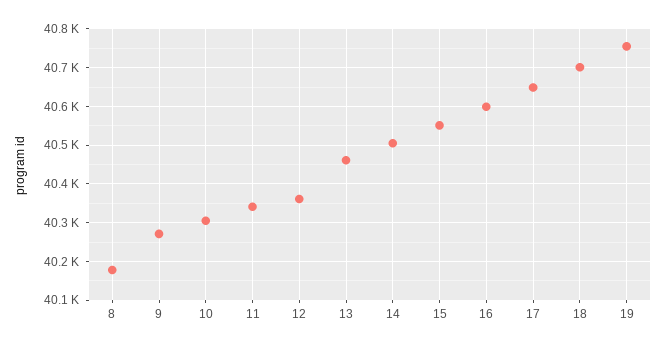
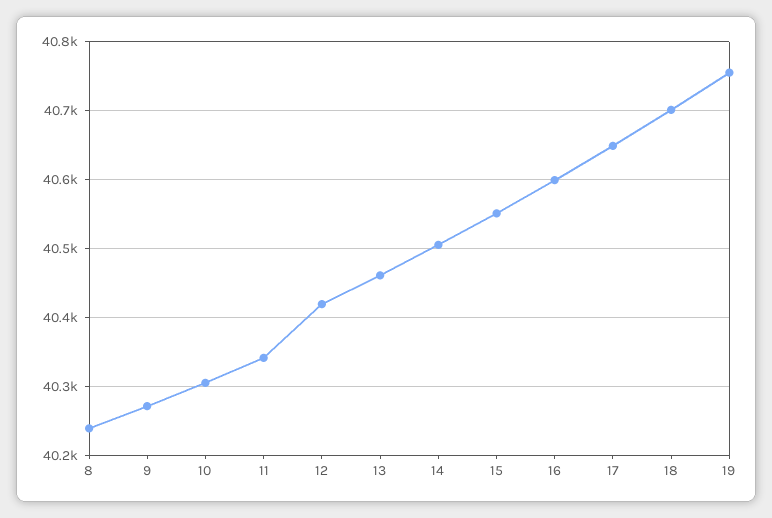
8: 40180 -> 40240
12: 40360 -> 40420

